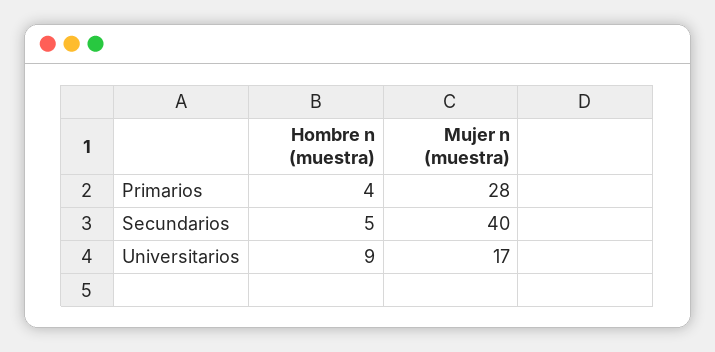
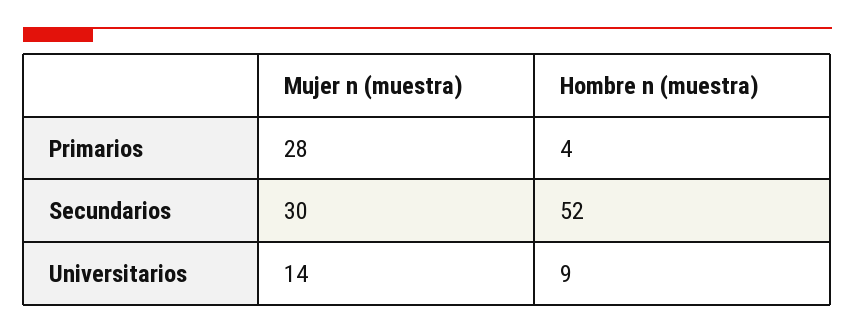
Hombre n (muestra), Secundarios: 5 -> 52
Mujer n (muestra), Secundarios: 40 -> 30
Mujer n (muestra), Universitarios: 17 -> 14

